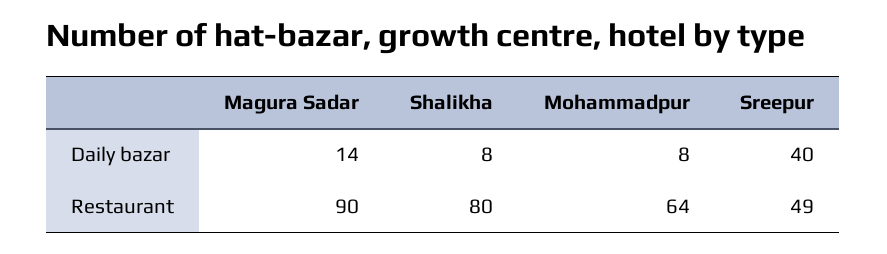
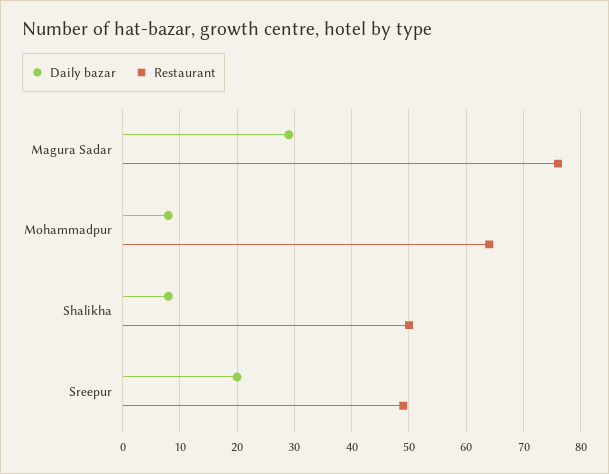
Daily bazar, Magura Sadar: 14 -> 30
Daily bazar, Sreepur: 40 -> 20
Restaurant, Magura Sadar: 90 -> 75
Restaurant, Shalikha: 80 -> 50

